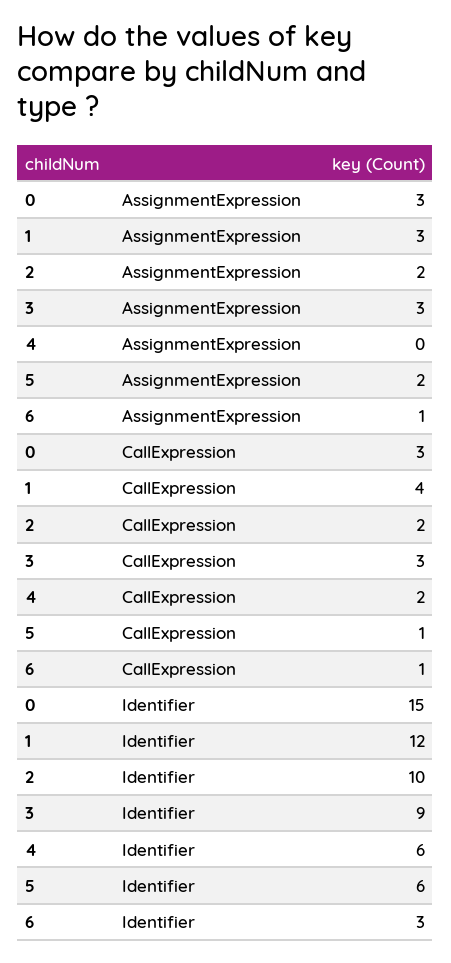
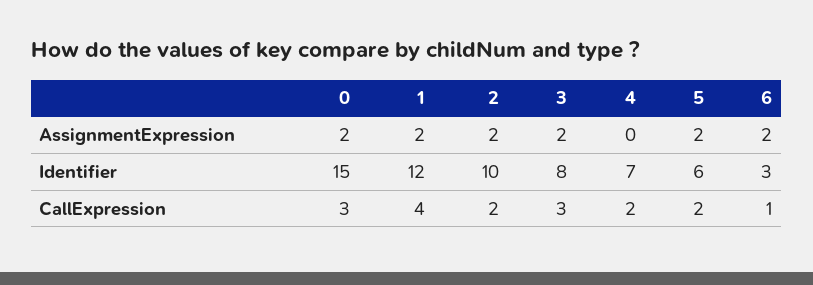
0, AssignmentExpression: 3 -> 2
1, AssignmentExpression: 3 -> 2
3, AssignmentExpression: 3 -> 2
6, AssignmentExpression: 1 -> 2
5, CallExpression: 1 -> 2
3, Identifier: 9 -> 8
4, Identifier: 6 -> 7

